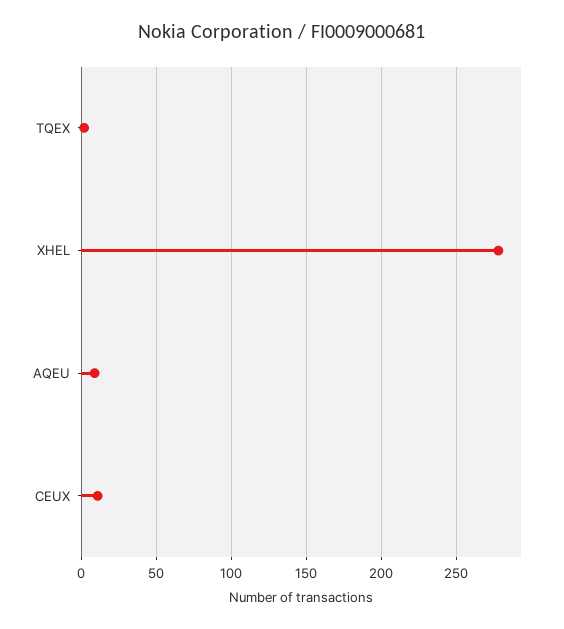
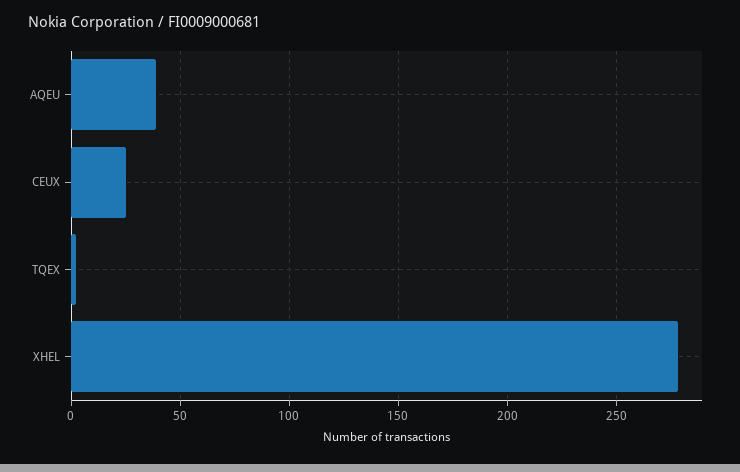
AQEU: 10 -> 40
CEUX: 10 -> 25

